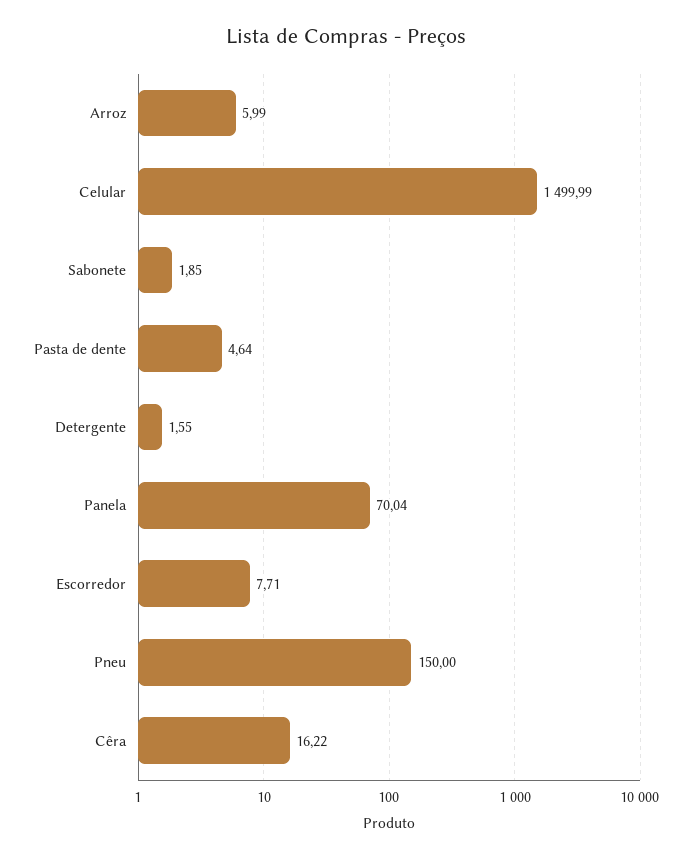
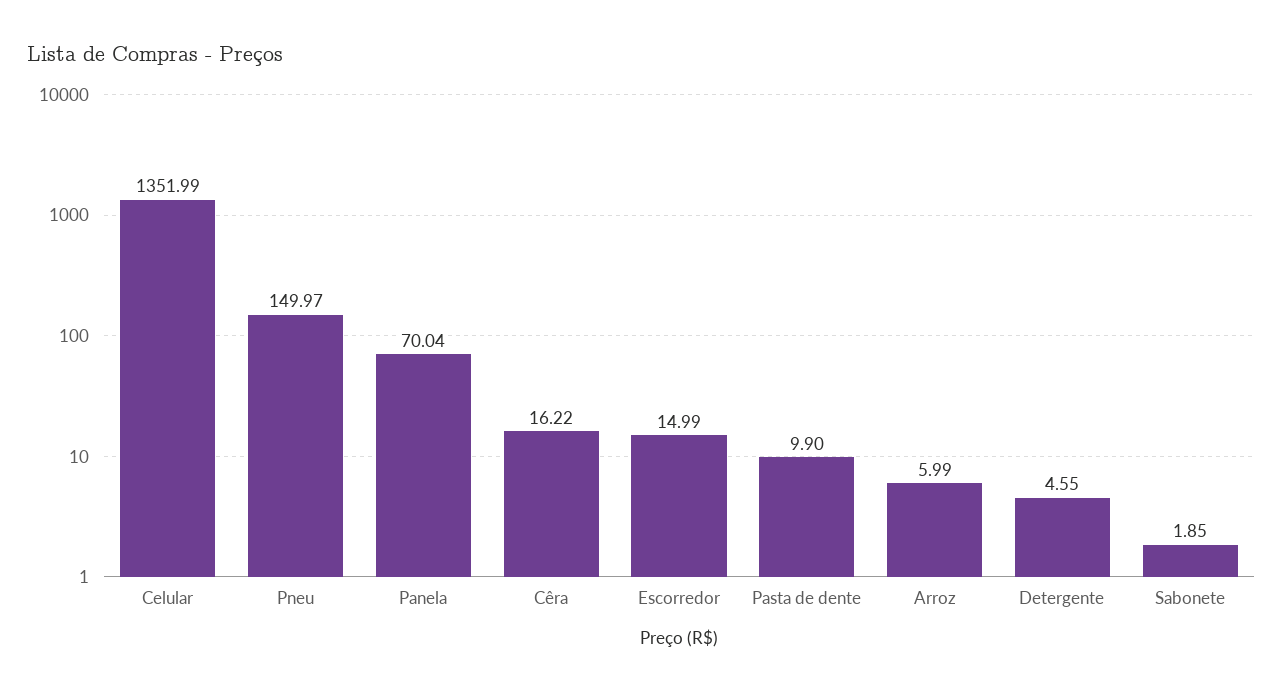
Celular: 1499.99 -> 1351.99
Pasta de dente: 4.64 -> 9.9
Detergente: 1.55 -> 4.55
Escorredor: 7.71 -> 14.99
Pneu: 150 -> 149.97

